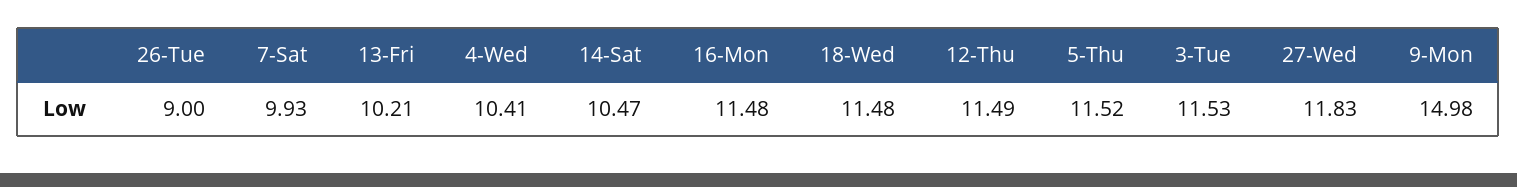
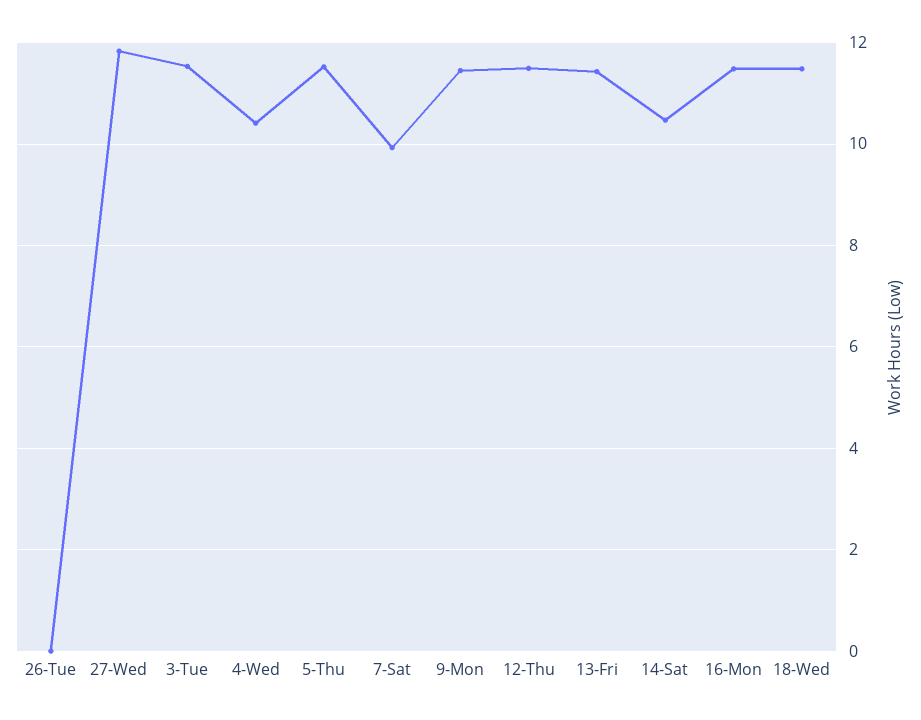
26-Tue: 9 -> 0
13-Fri: 10.21 -> 11.4
9-Mon: 14.98 -> 11.4

